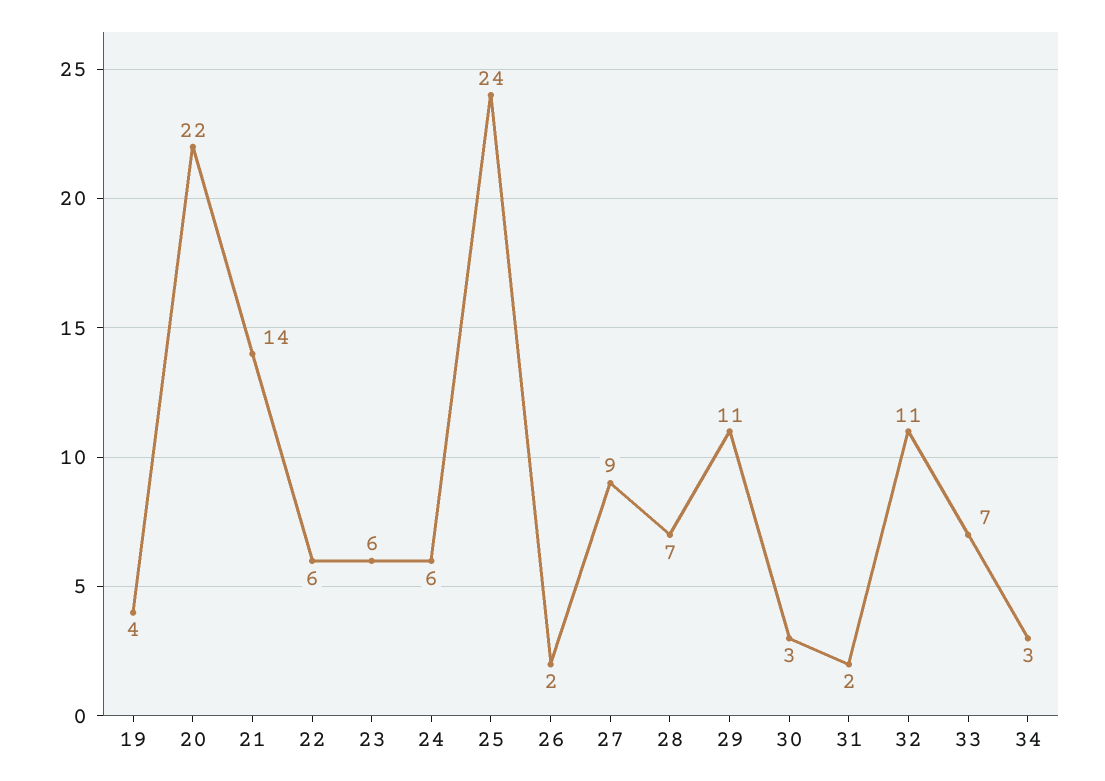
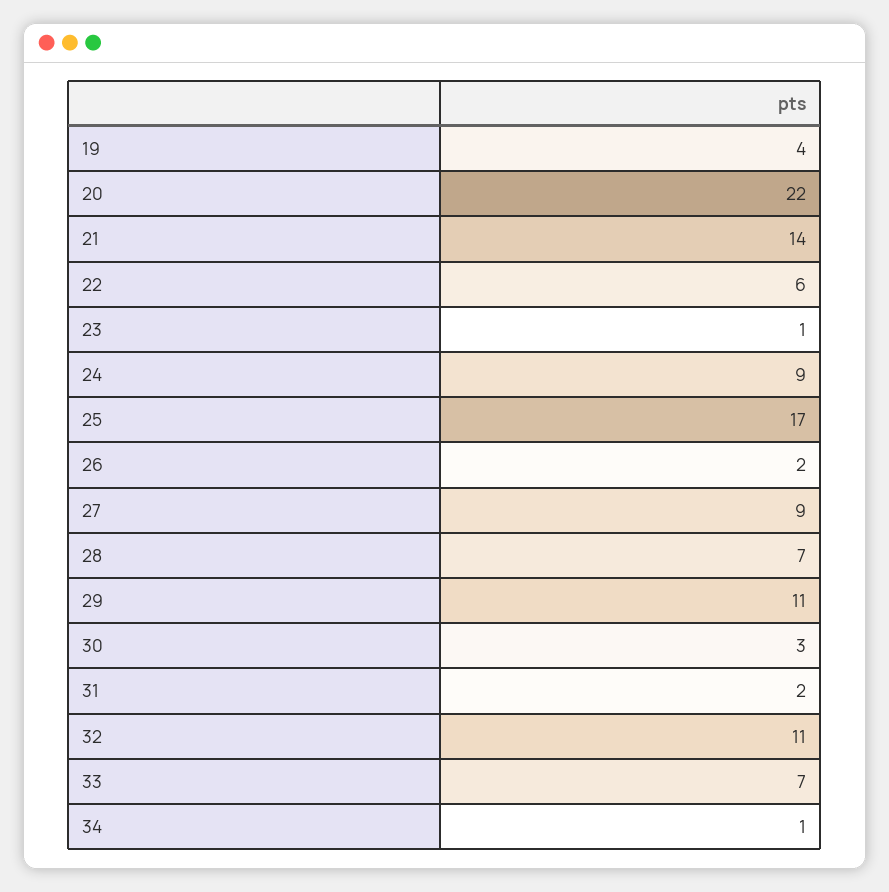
23: 6 -> 1
24: 6 -> 9
25: 24 -> 17
34: 3 -> 1

